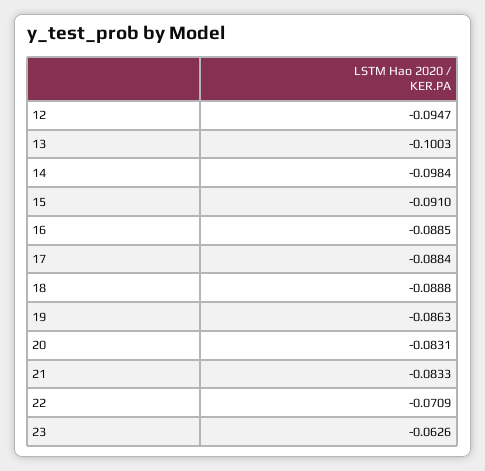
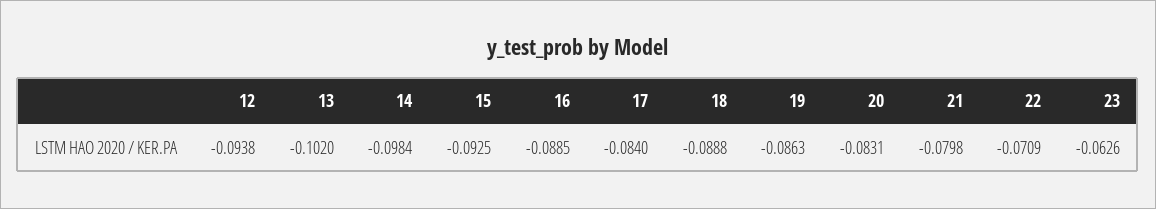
12: -0.0947 -> -0.0938
13: -0.1003 -> -0.102
15: -0.091 -> -0.0925
17: -0.0884 -> -0.084
21: -0.0833 -> -0.0798

